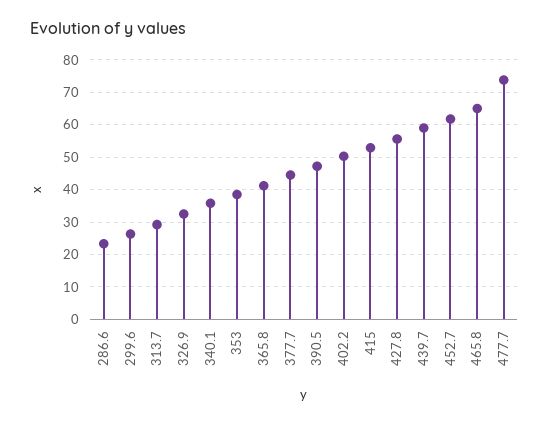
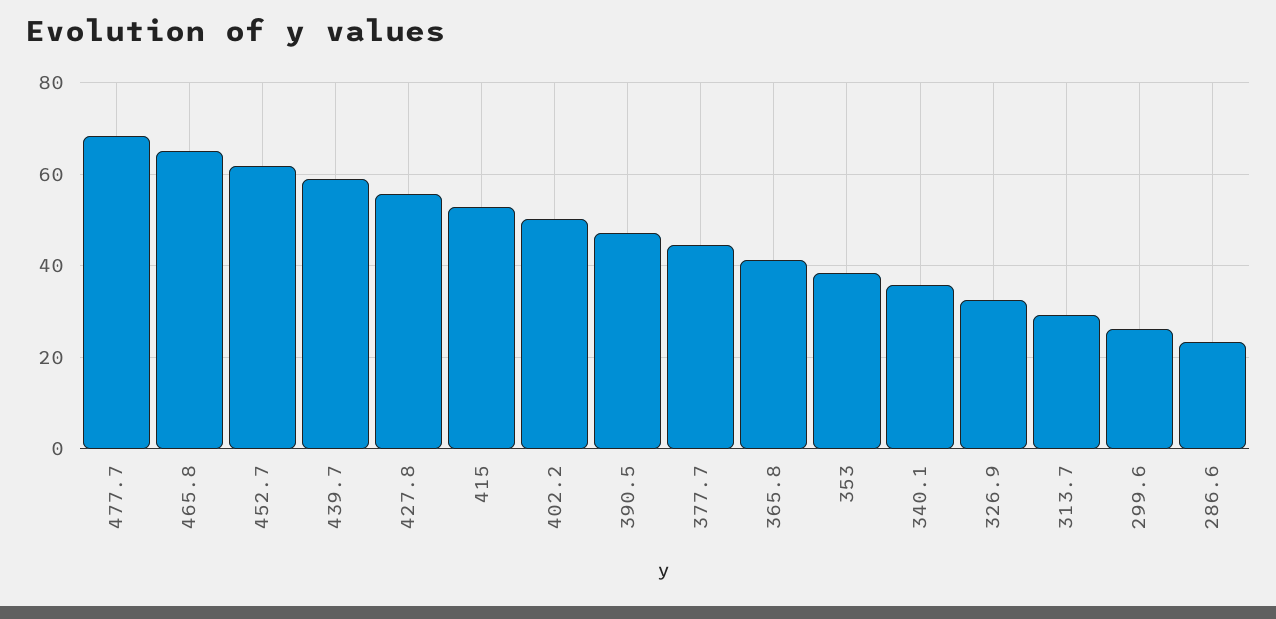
477.7: 74 -> 68

